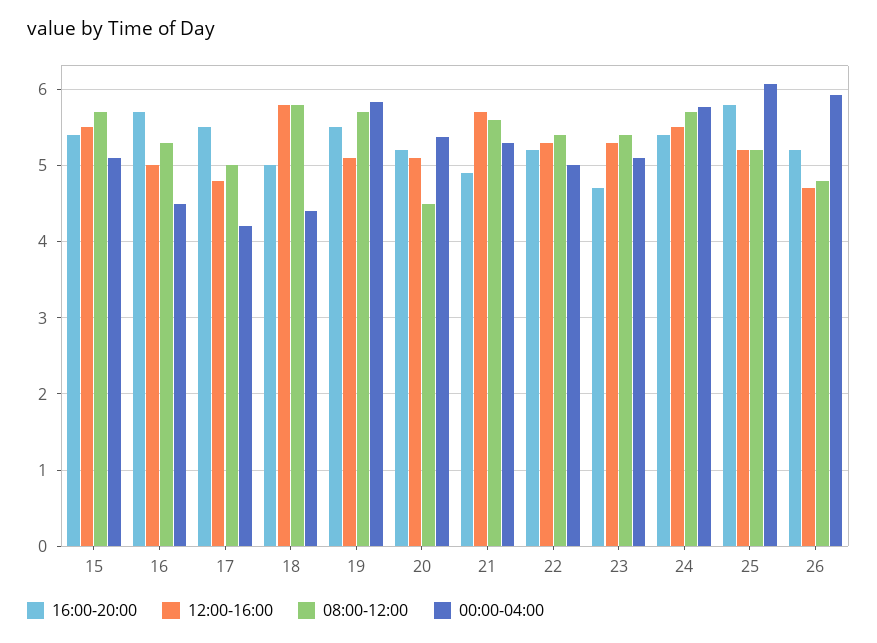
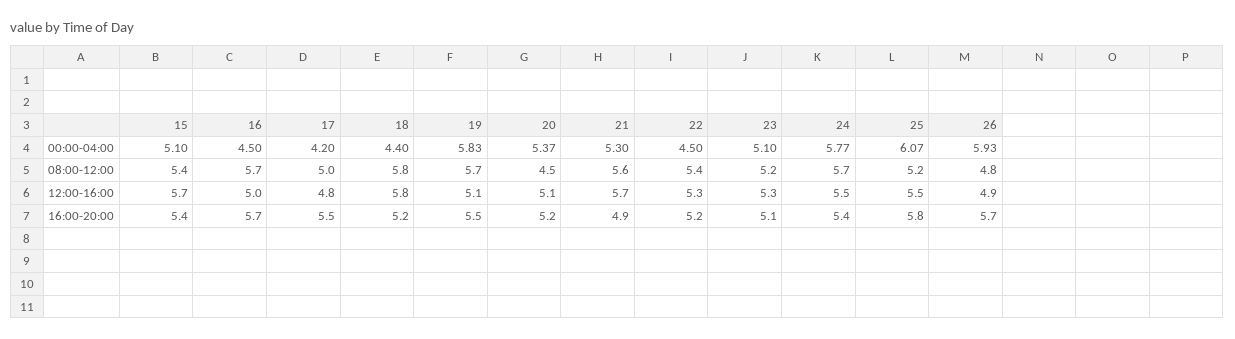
12:00-16:00, 15: 5.5 -> 5.7
08:00-12:00, 15: 5.7 -> 5.4
08:00-12:00, 16: 5.3 -> 5.7
16:00-20:00, 18: 5 -> 5.2
00:00-04:00, 22: 5 -> 4.5
16:00-20:00, 23: 4.7 -> 5.1
08:00-12:00, 23: 5.4 -> 5.2
12:00-16:00, 25: 5.2 -> 5.5
16:00-20:00, 26: 5.2 -> 5.7
12:00-16:00, 26: 4.7 -> 4.9

